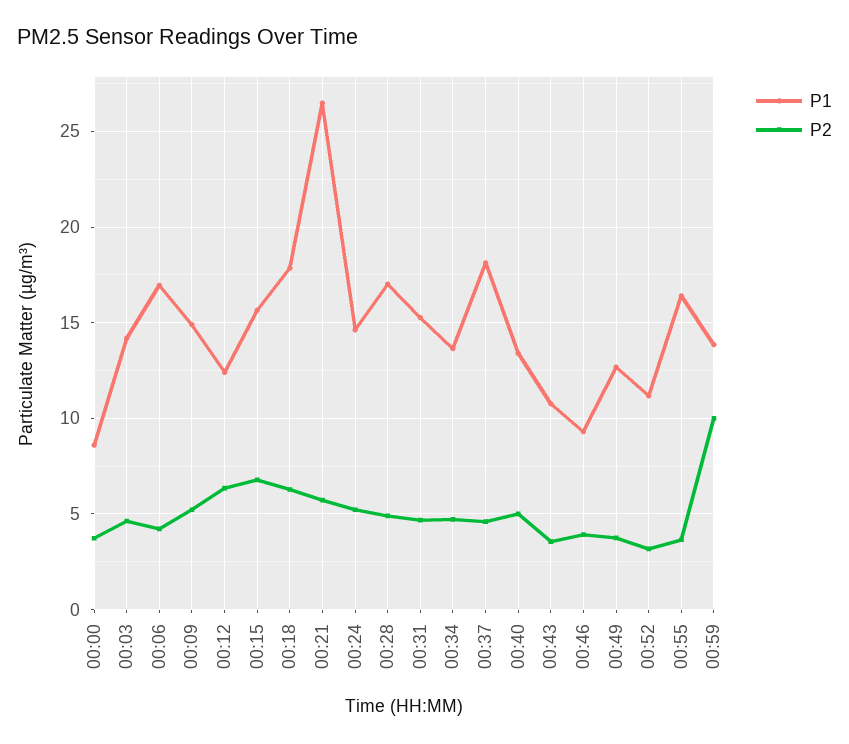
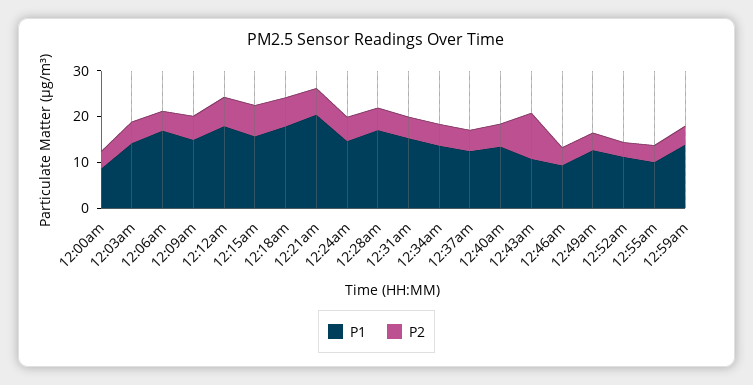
P1, 00:12: 12.5 -> 18
P1, 00:21: 26.5 -> 20
P1, 00:37: 18 -> 12
P2, 00:43: 3.5 -> 10
P1, 00:55: 16.5 -> 10
P2, 00:59: 10 -> 4

